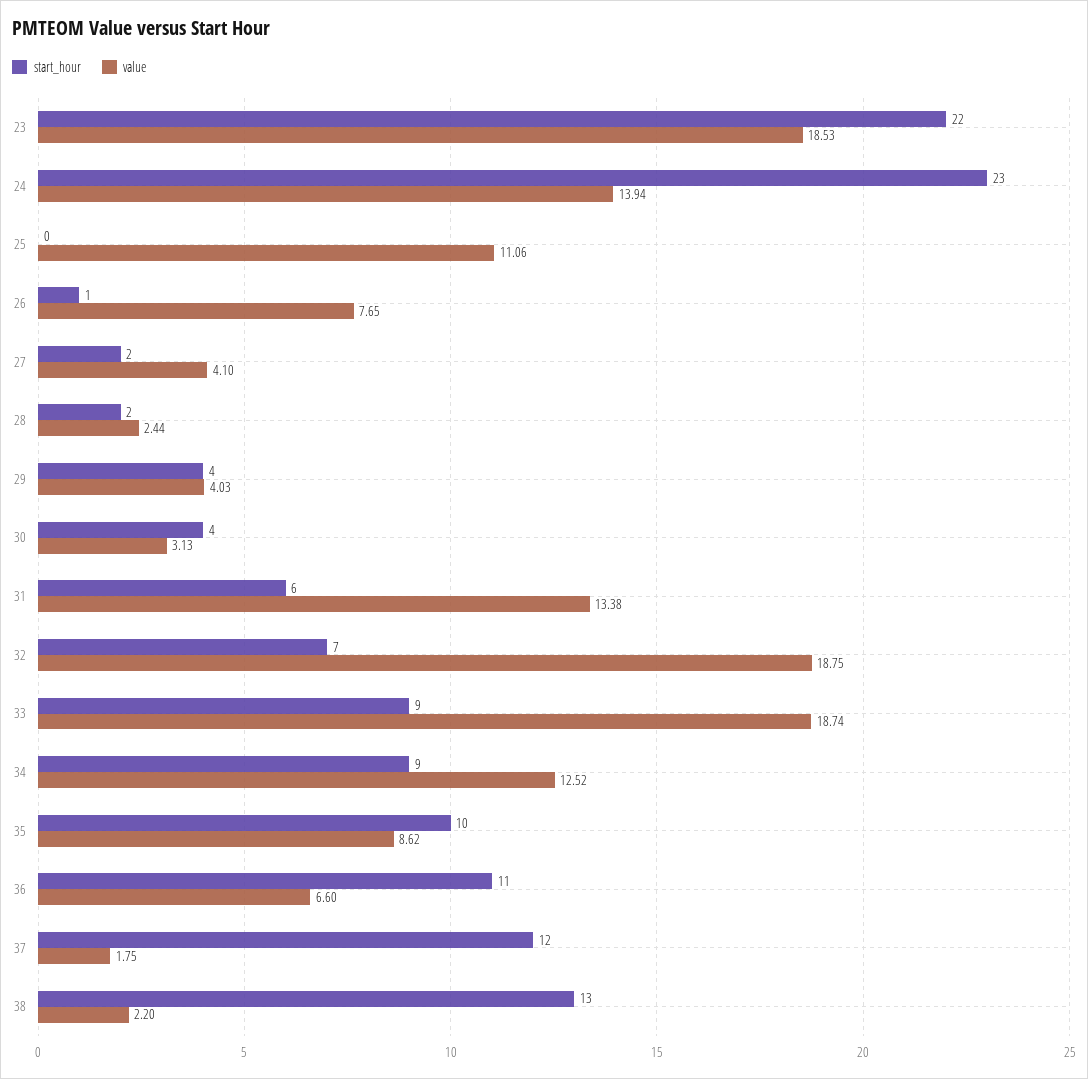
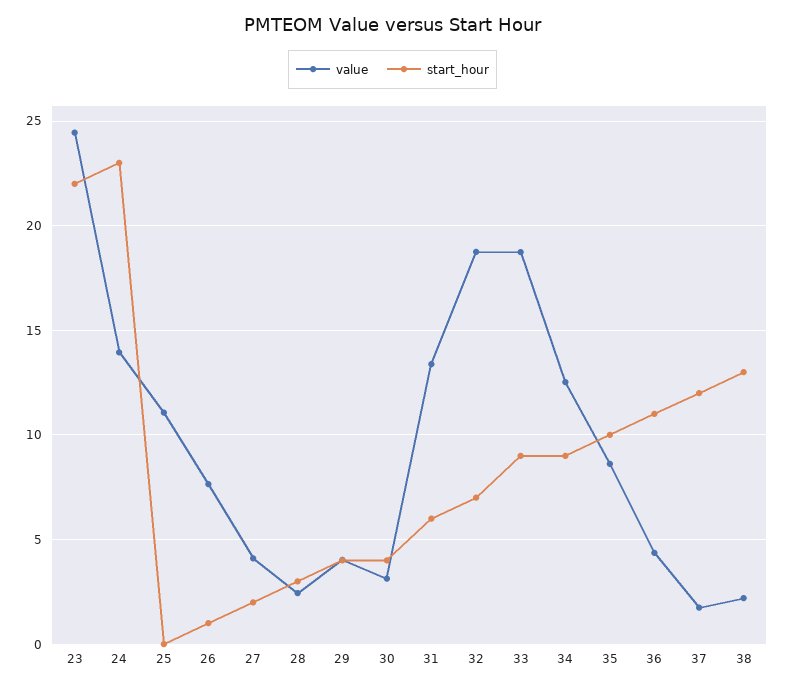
value, 23: 18.53 -> 24.5
start_hour, 28: 2 -> 3
value, 36: 6.6 -> 4.5

